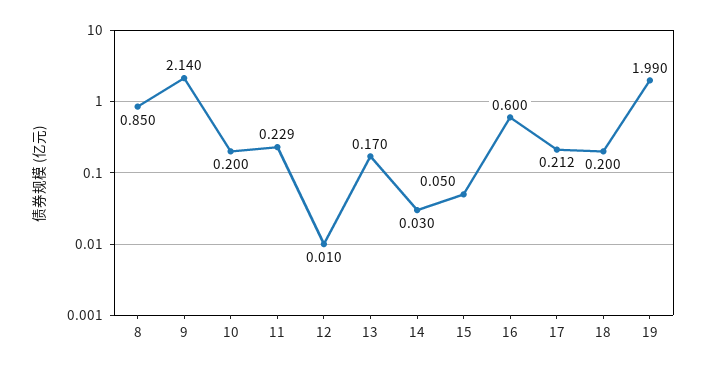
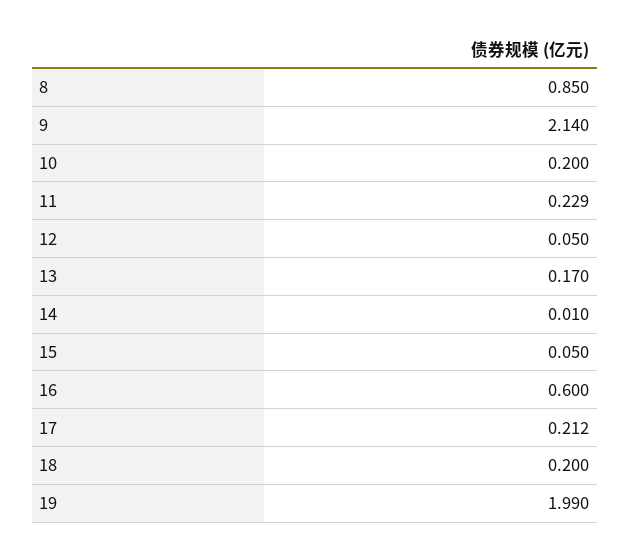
12: 0.01 -> 0.05
14: 0.03 -> 0.01

